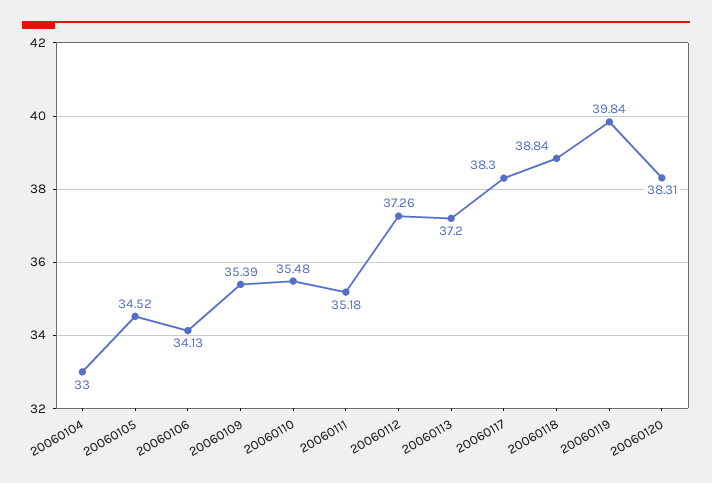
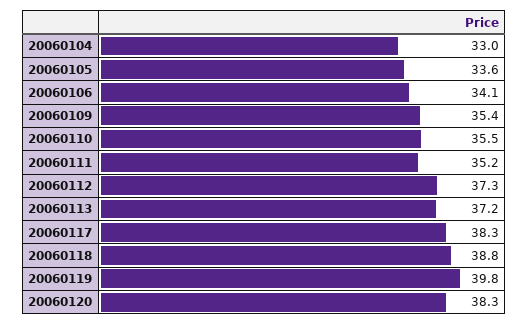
20060105: 34.52 -> 33.6

